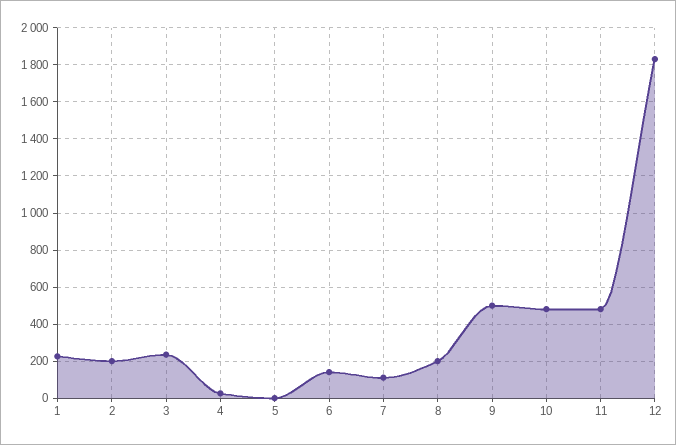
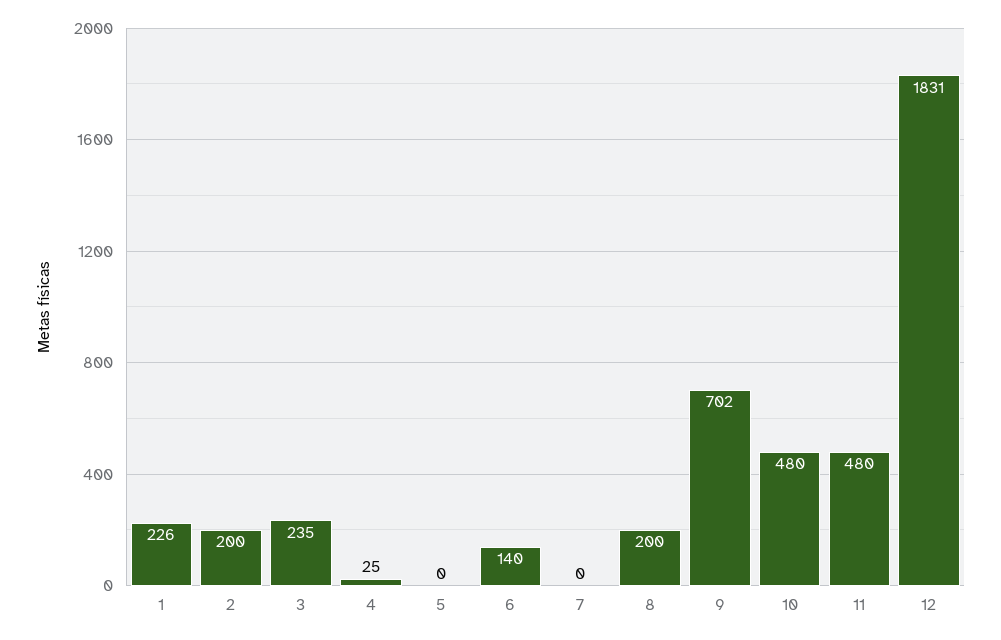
7: 100 -> 0
9: 500 -> 702

